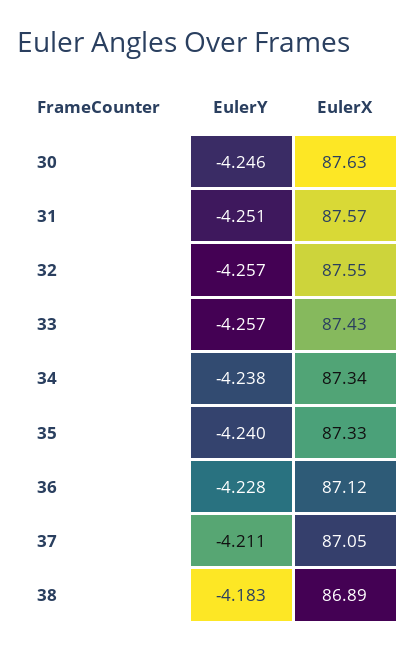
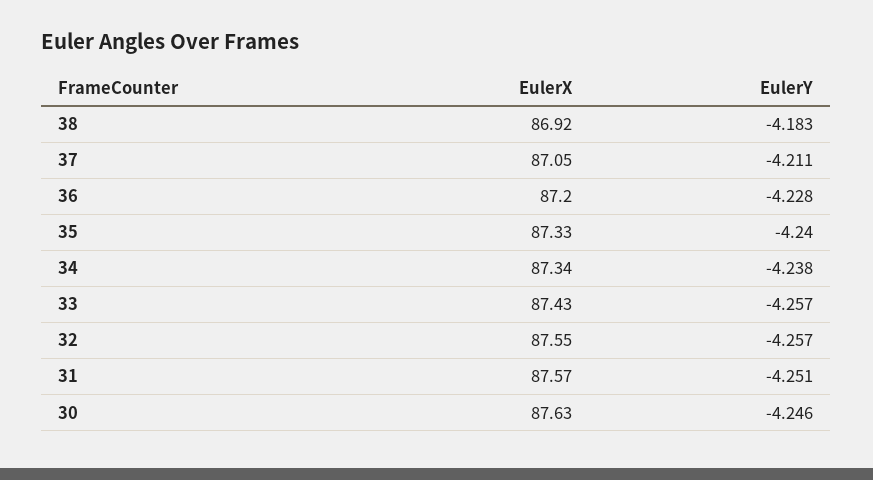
EulerX, 36: 87.12 -> 87.2
EulerX, 38: 86.89 -> 86.92

